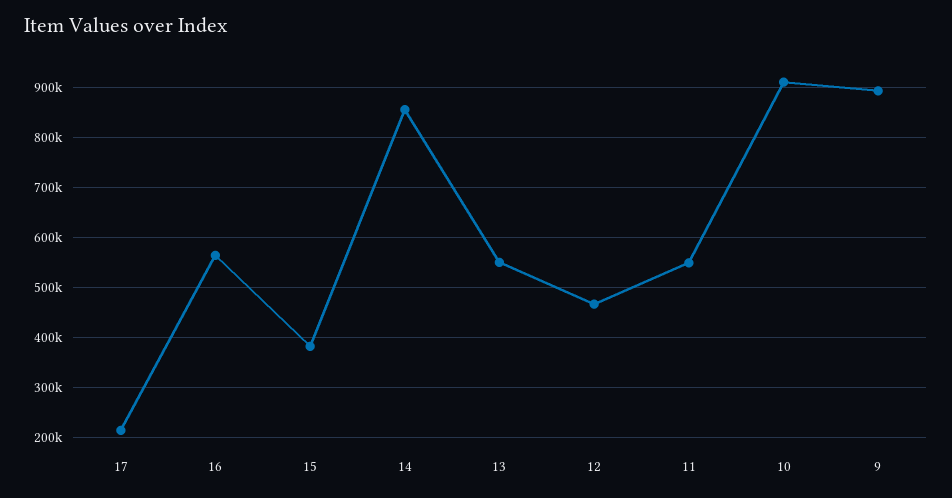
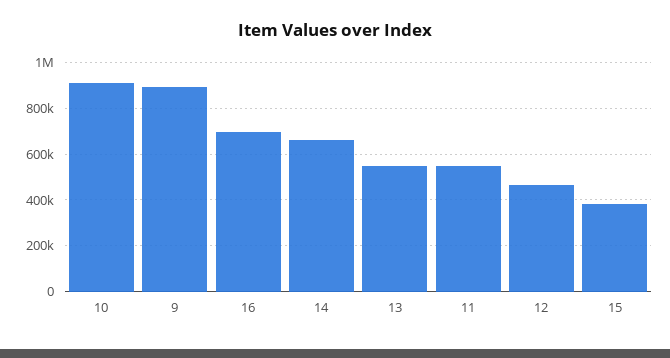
17: 220000 -> none
16: 560000 -> 700000
14: 860000 -> 650000

